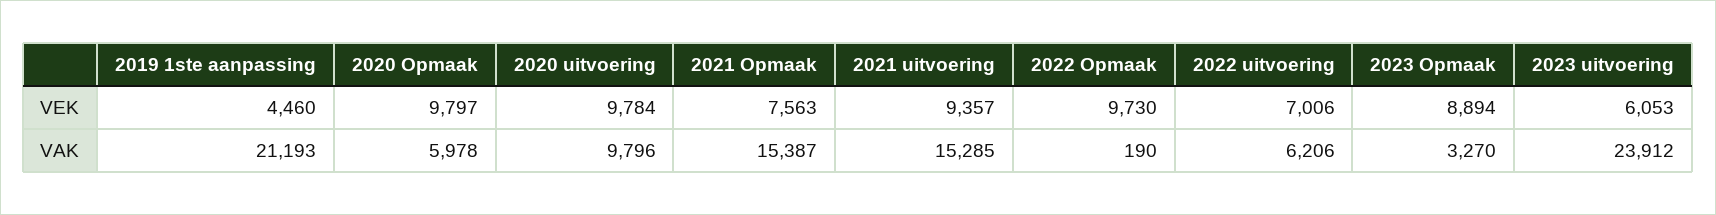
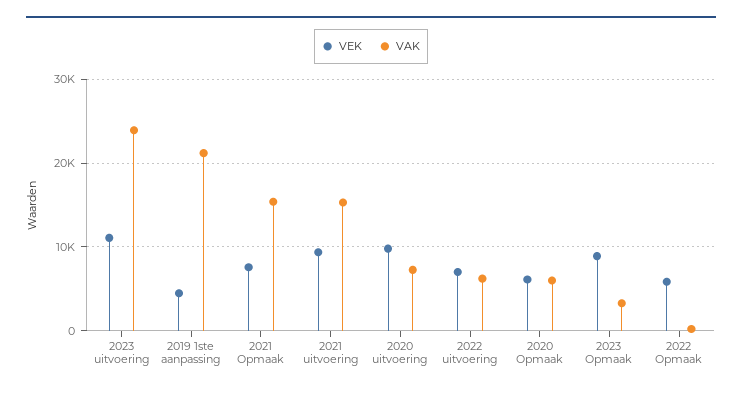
VEK, 2020 Opmaak: 9797 -> 6000
VEK, 2022 Opmaak: 9730 -> 6000
VEK, 2023 uitvoering: 6053 -> 11000
VAK, 2020 uitvoering: 9796 -> 7000

